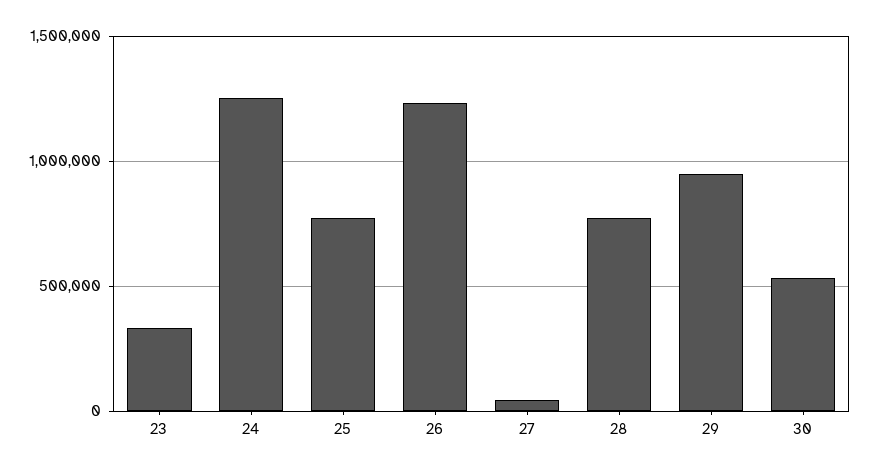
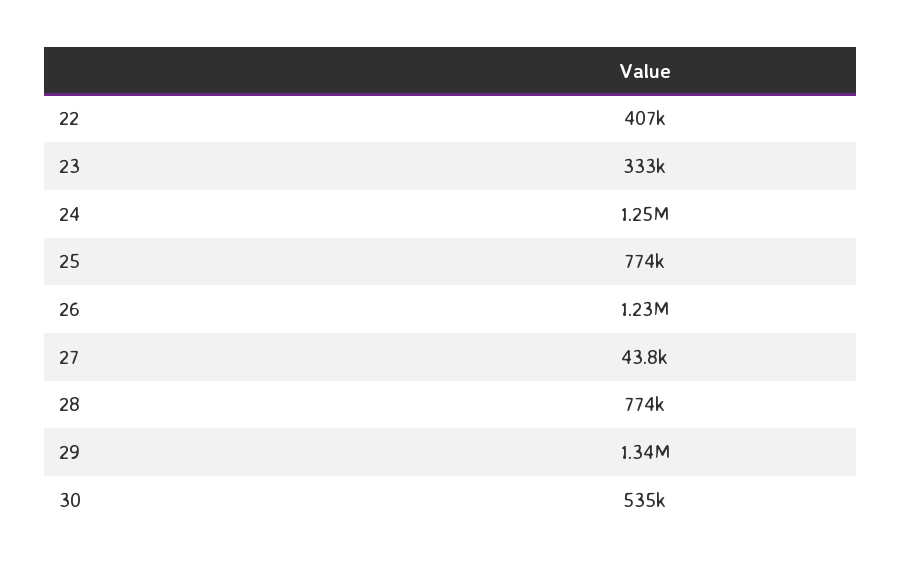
29: 950000 -> 1340000
22: none -> 407000

